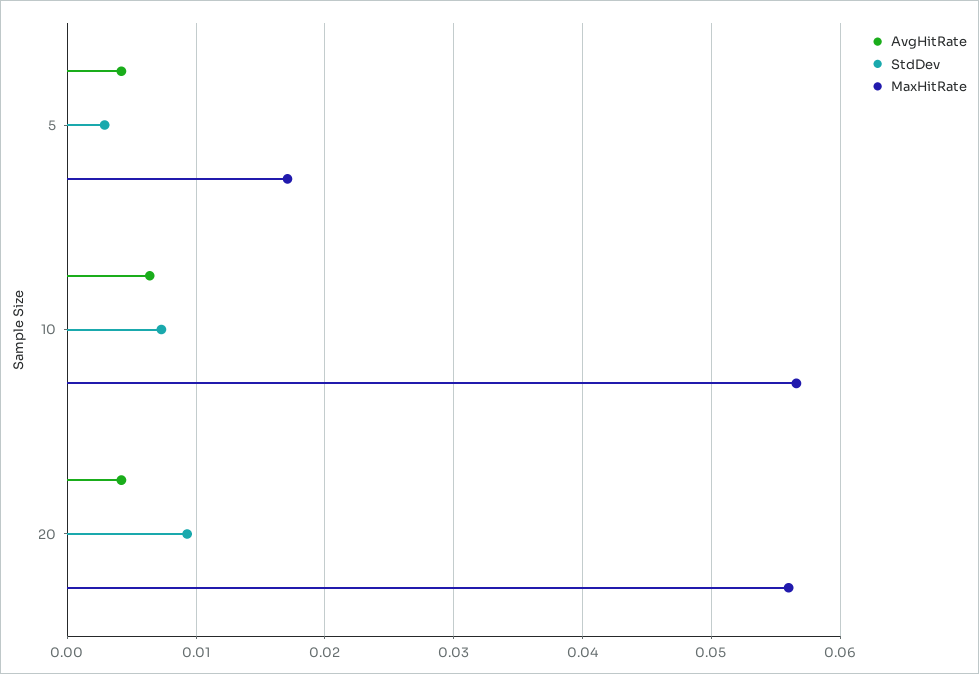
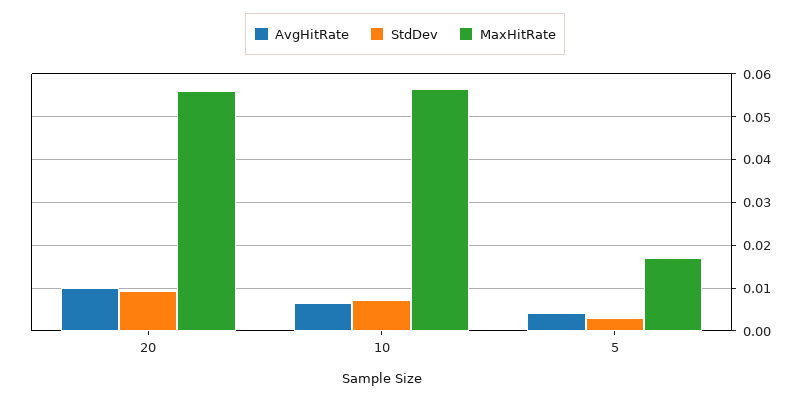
AvgHitRate, 20: 0.004 -> 0.01

